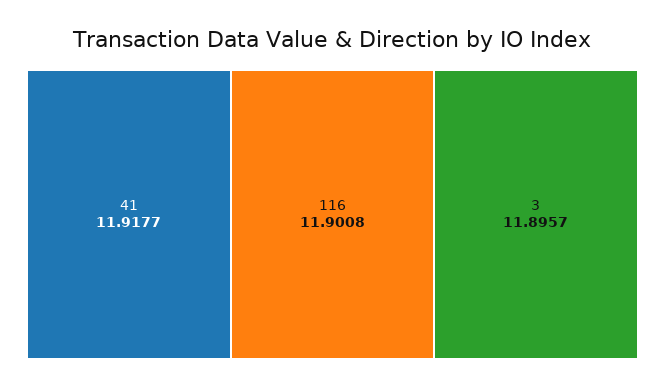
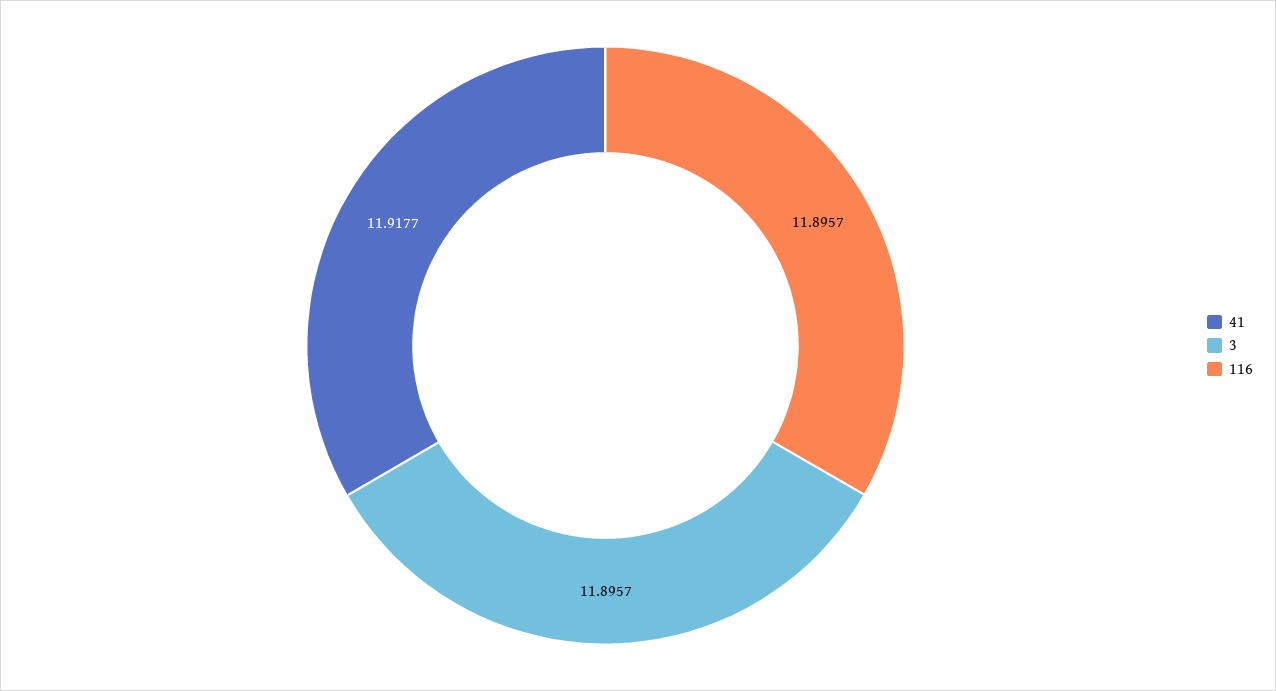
116: 11.9008 -> 11.8957

